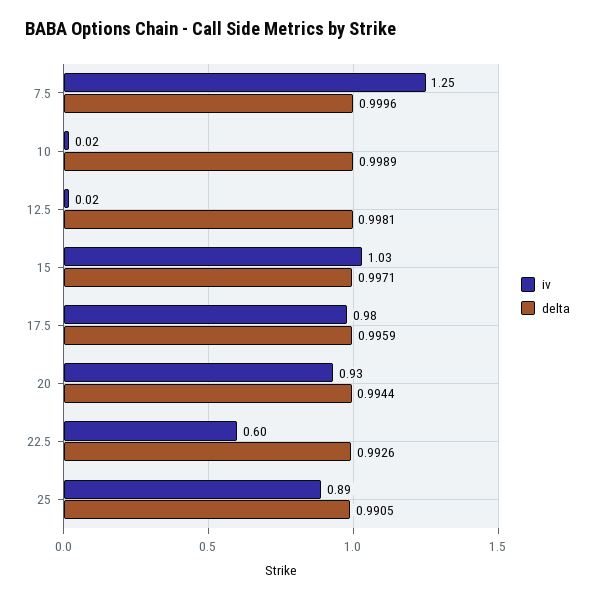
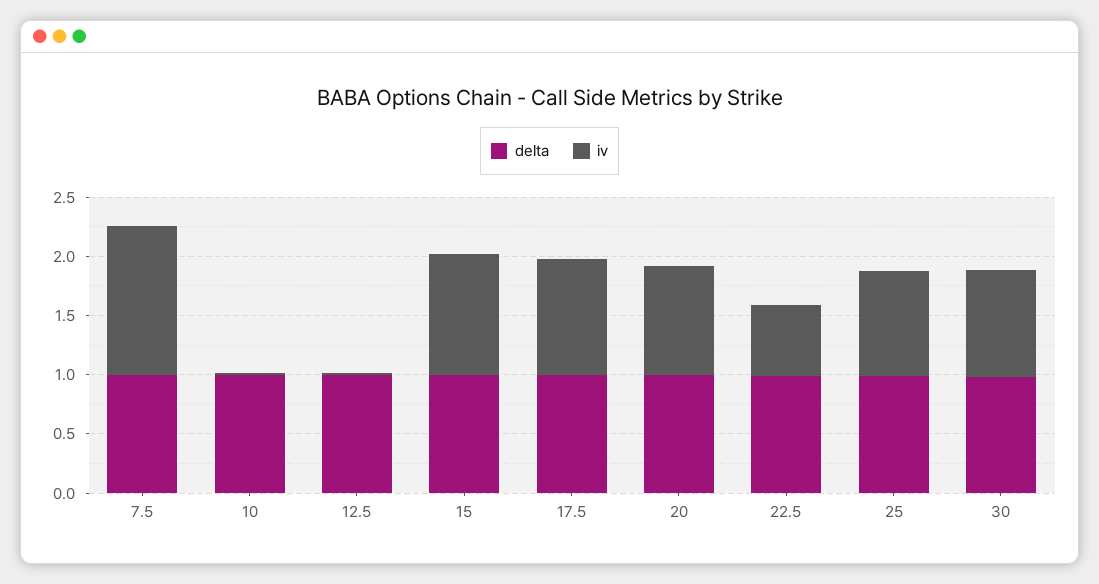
delta, 30: none -> 1
iv, 30: none -> 0.9

